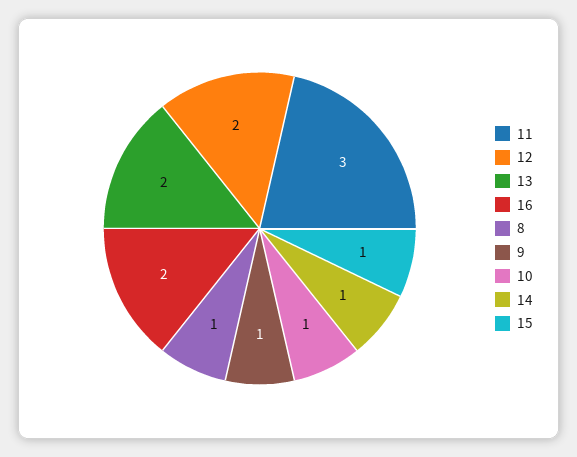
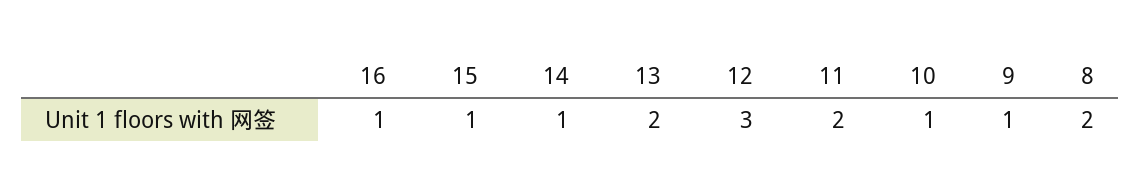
11: 3 -> 2
12: 2 -> 3
16: 2 -> 1
8: 1 -> 2

